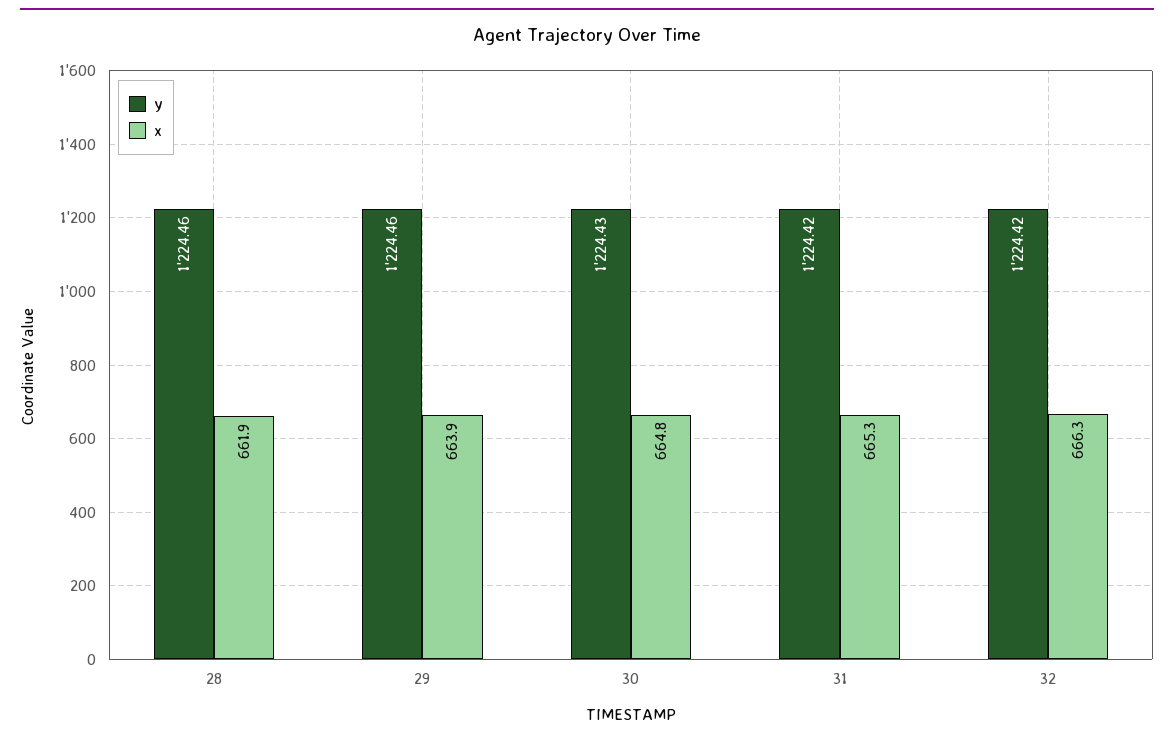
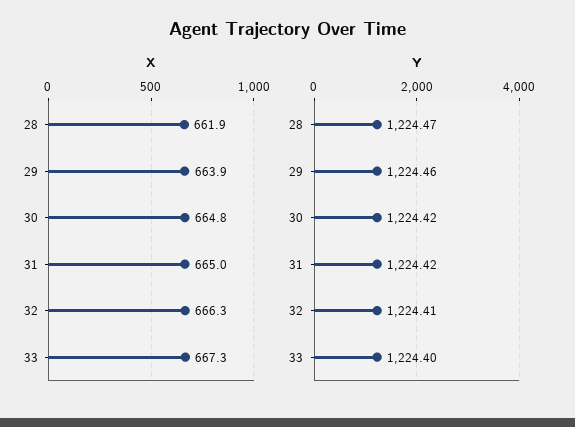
y, 28: 1224.46 -> 1224.47
y, 30: 1224.43 -> 1224.42
x, 31: 665.3 -> 665
y, 32: 1224.42 -> 1224.41
x, 33: none -> 667.3
y, 33: none -> 1224.4

